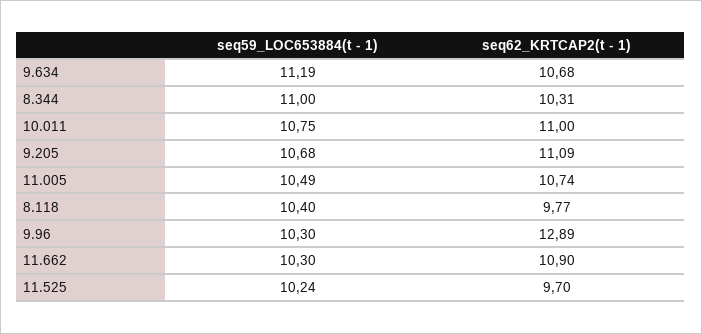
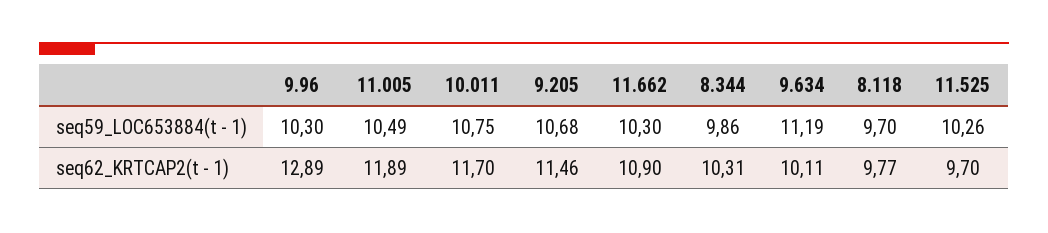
seq62_KRTCAP2(t - 1), 9.634: 10.68 -> 10.11
seq59_LOC653884(t - 1), 8.344: 11 -> 9.86
seq62_KRTCAP2(t - 1), 10.011: 11 -> 11.7
seq62_KRTCAP2(t - 1), 9.205: 11.09 -> 11.46
seq62_KRTCAP2(t - 1), 11.005: 10.74 -> 11.89
seq59_LOC653884(t - 1), 8.118: 10.4 -> 9.7
seq59_LOC653884(t - 1), 11.525: 10.24 -> 10.26

